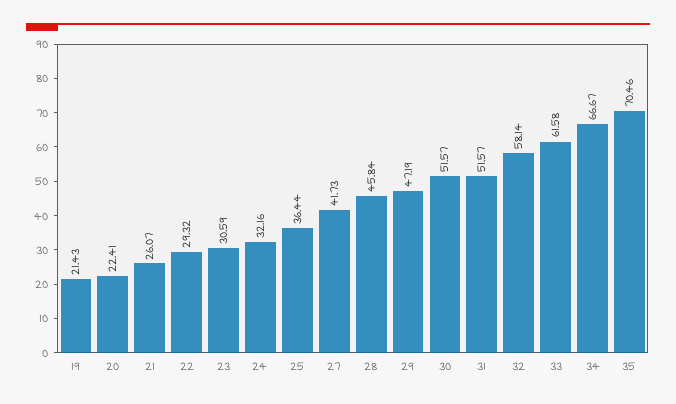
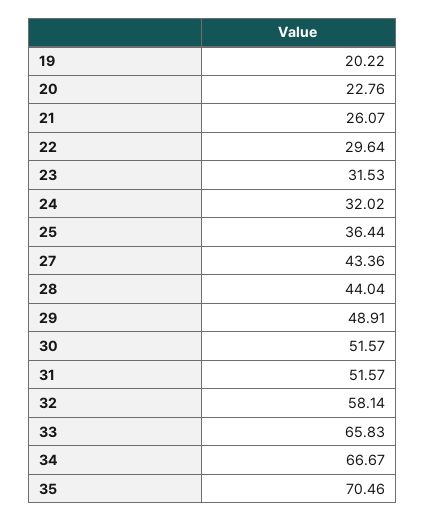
19: 21.43 -> 20.22
20: 22.41 -> 22.76
22: 29.32 -> 29.64
23: 30.59 -> 31.53
24: 32.16 -> 32.02
27: 41.73 -> 43.36
28: 45.84 -> 44.04
29: 47.19 -> 48.91
33: 61.58 -> 65.83

